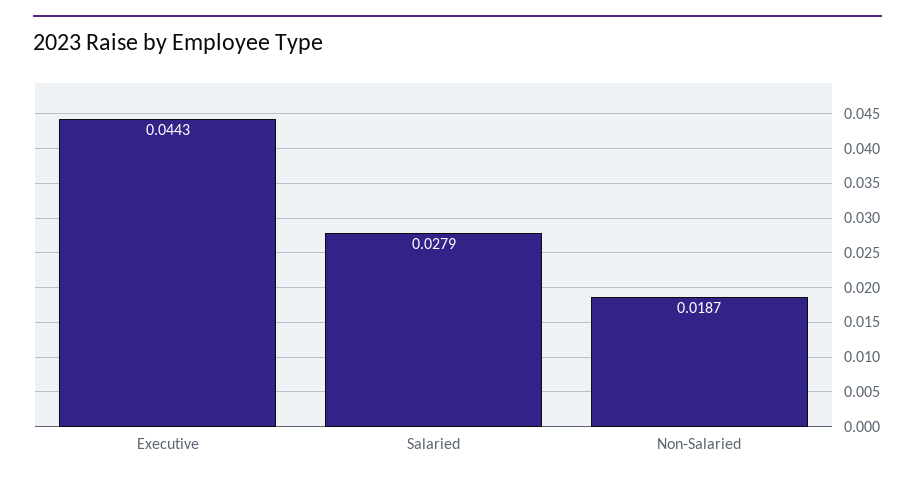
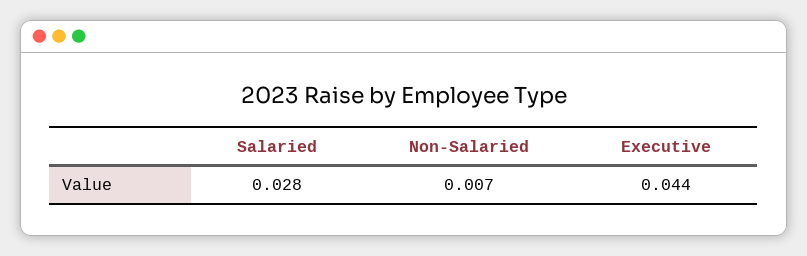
Non-Salaried: 0.0187 -> 0.007

